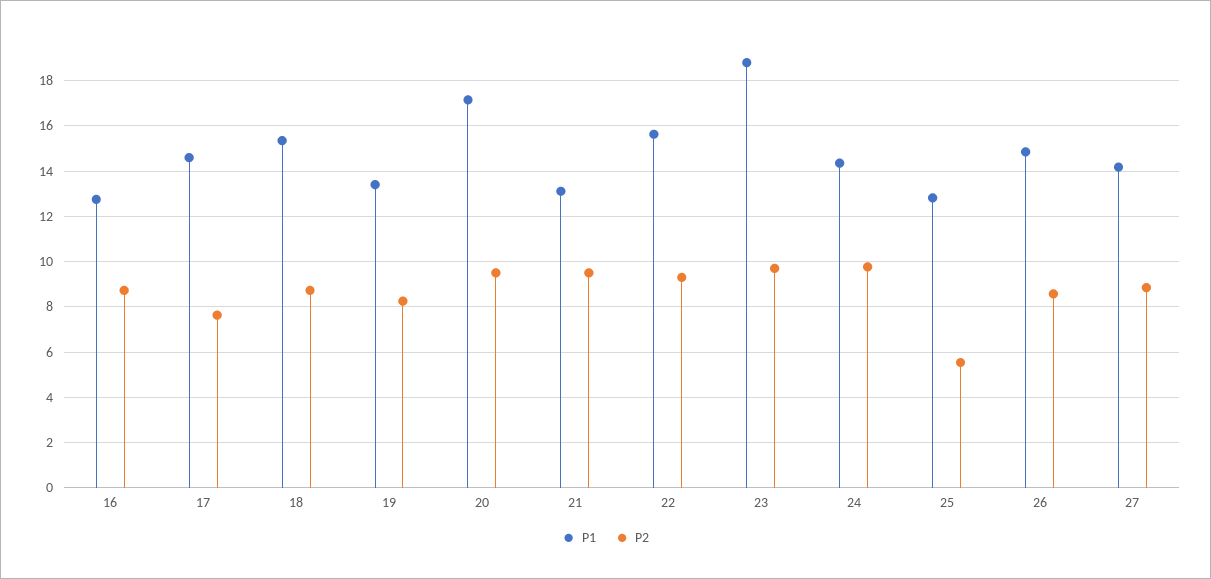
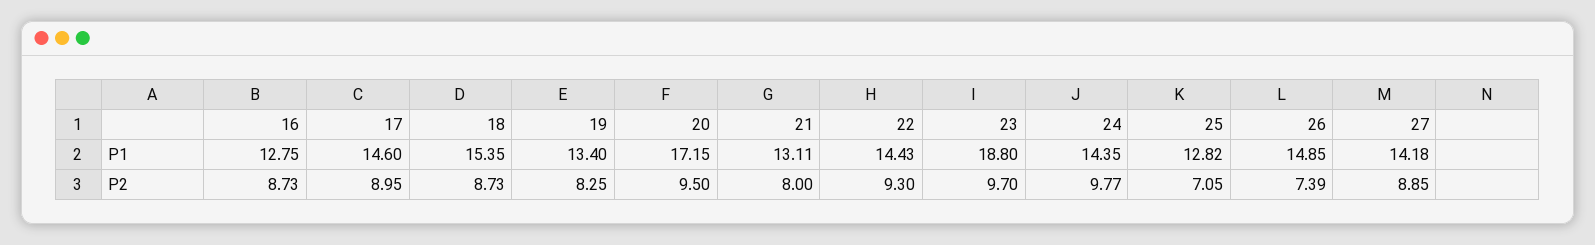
P2, 17: 7.5 -> 8.95
P2, 21: 9.5 -> 8
P1, 22: 15.5 -> 14.43
P2, 25: 5.5 -> 7.05
P2, 26: 8.5 -> 7.39

